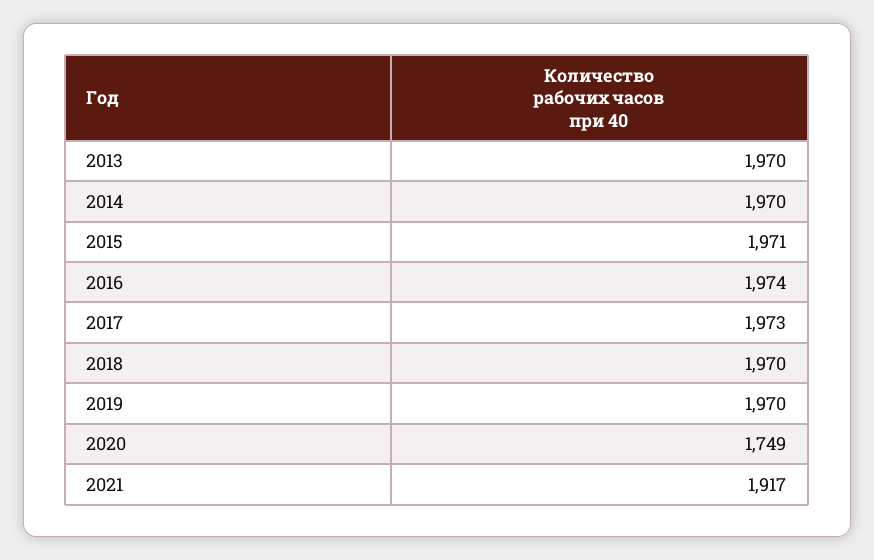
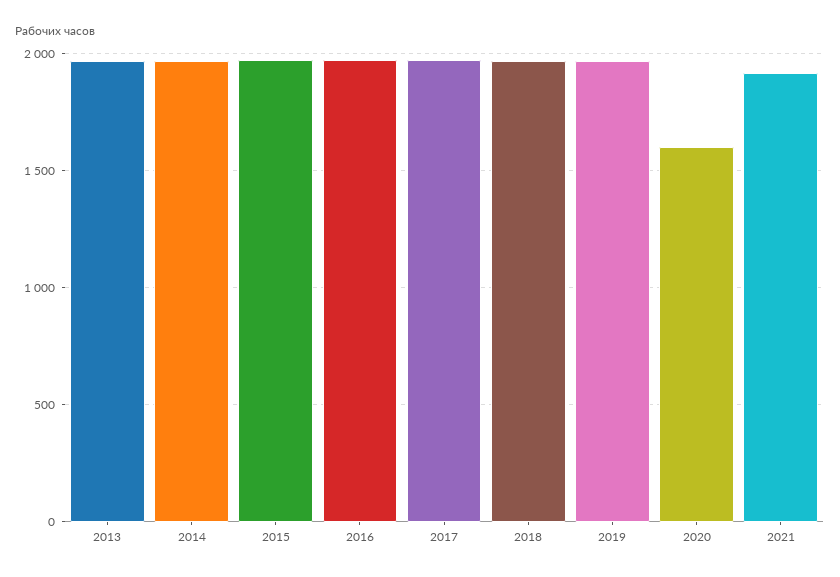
2020: 1749 -> 1600

